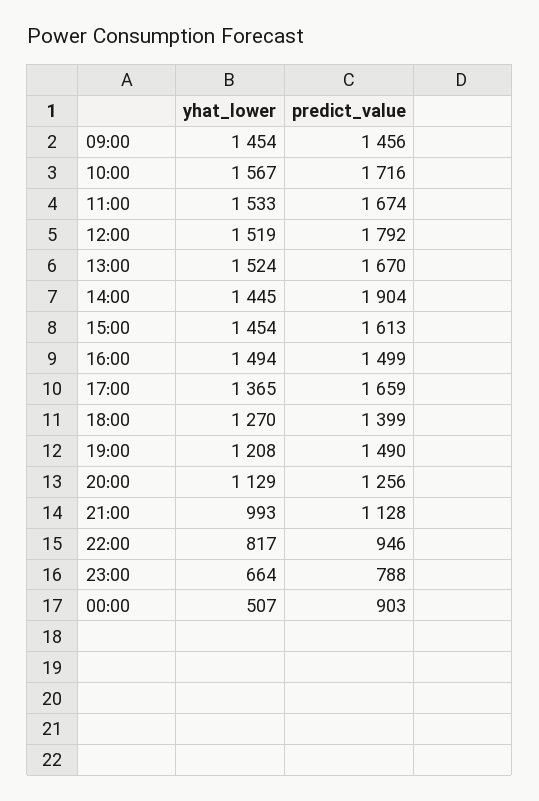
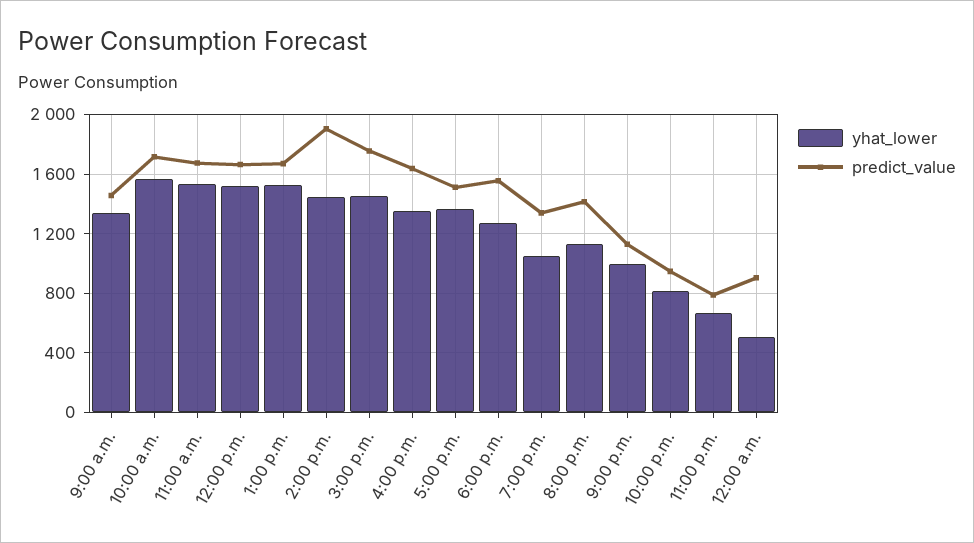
yhat_lower, 09:00: 1454 -> 1350
predict_value, 12:00: 1792 -> 1650
predict_value, 15:00: 1613 -> 1750
yhat_lower, 16:00: 1494 -> 1350
predict_value, 16:00: 1499 -> 1650
predict_value, 17:00: 1659 -> 1500
predict_value, 18:00: 1399 -> 1550
yhat_lower, 19:00: 1208 -> 1050
predict_value, 19:00: 1490 -> 1350
predict_value, 20:00: 1256 -> 1400

